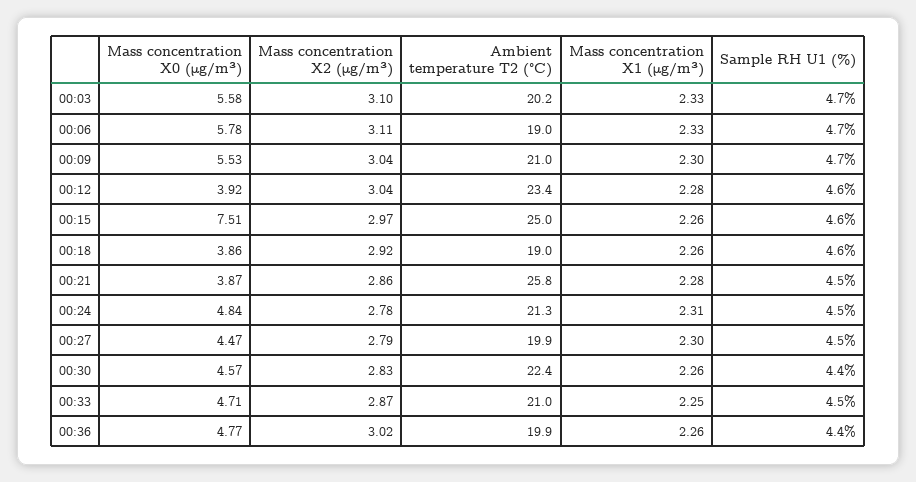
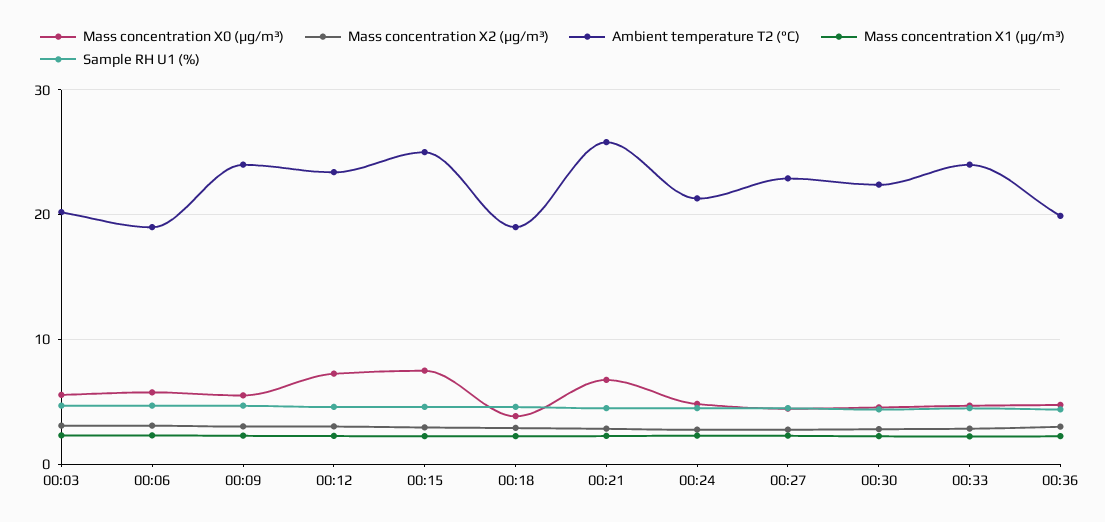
Ambient temperature T2 (°C), 00:09: 21 -> 24
Mass concentration X0 (μg/m³), 00:12: 3.92 -> 7
Mass concentration X0 (μg/m³), 00:21: 3.87 -> 7
Ambient temperature T2 (°C), 00:27: 19.9 -> 23
Ambient temperature T2 (°C), 00:33: 21 -> 24

